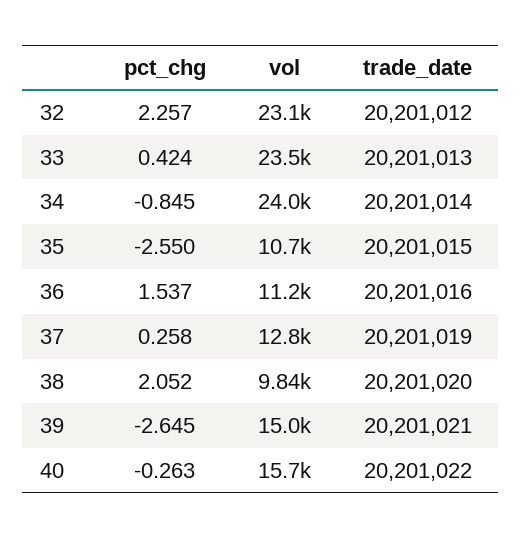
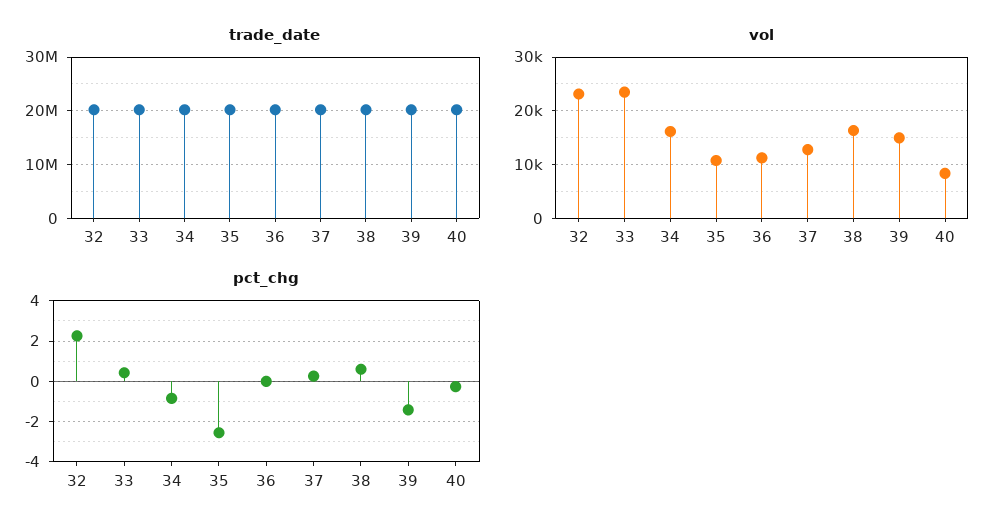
vol, 34: 24000 -> 16000
pct_chg, 36: 1.537 -> 0
pct_chg, 38: 2.052 -> 0.5
vol, 38: 9840 -> 16000
pct_chg, 39: -2.645 -> -1.5
vol, 40: 15700 -> 8000

